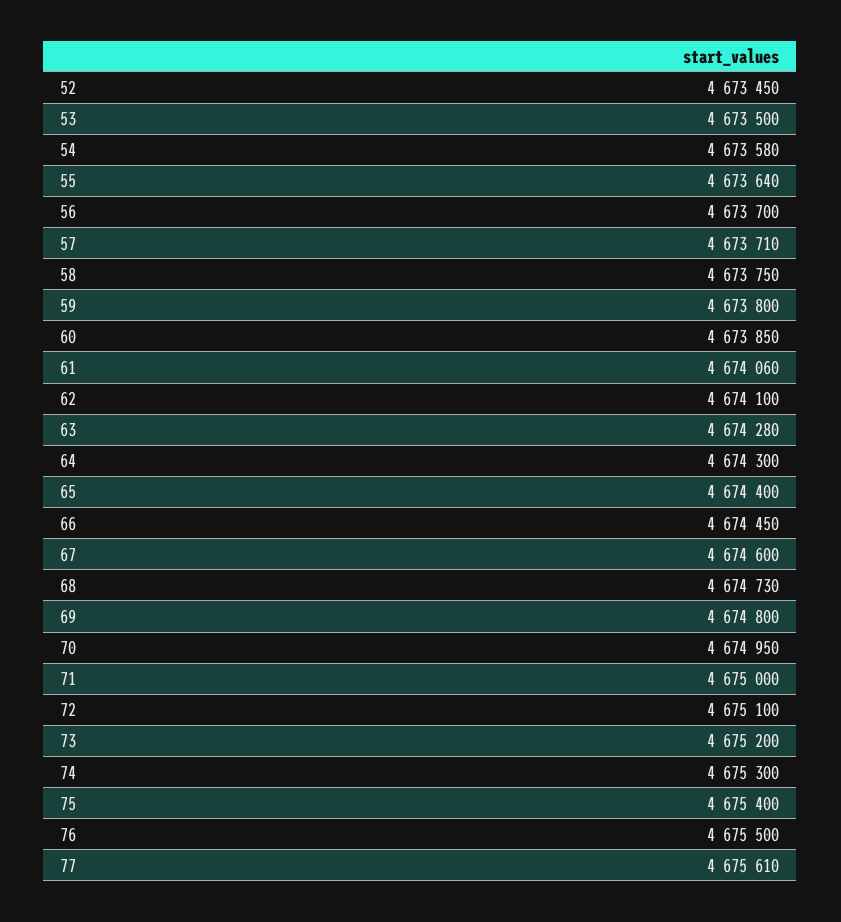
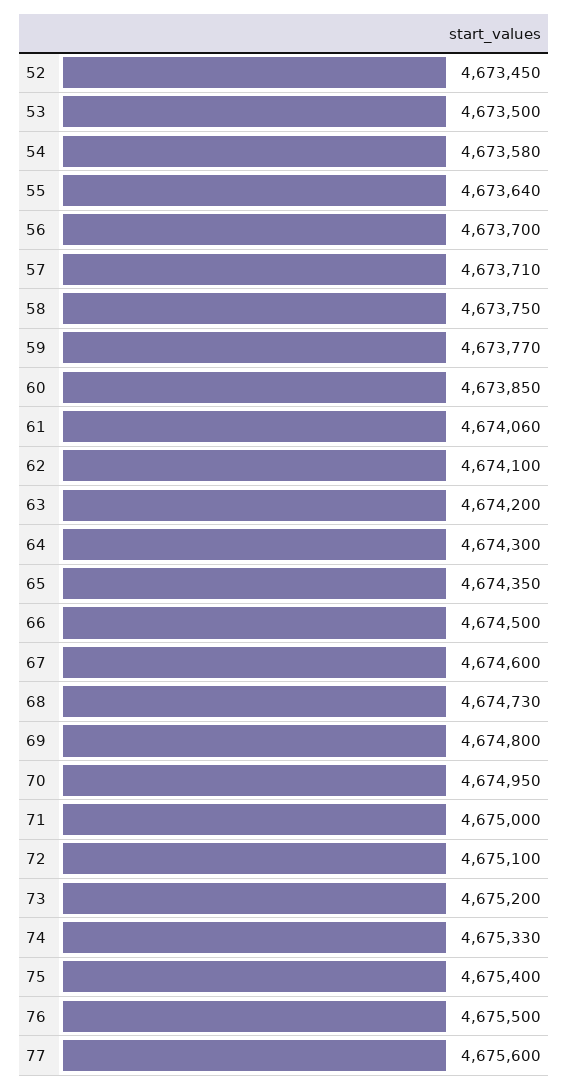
59: 4673800 -> 4673770
63: 4674280 -> 4674200
65: 4674400 -> 4674350
66: 4674450 -> 4674500
74: 4675300 -> 4675330
77: 4675610 -> 4675600

